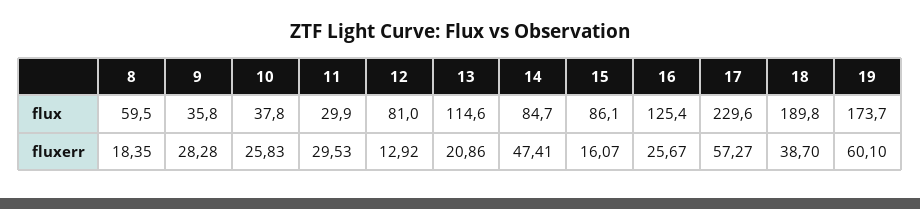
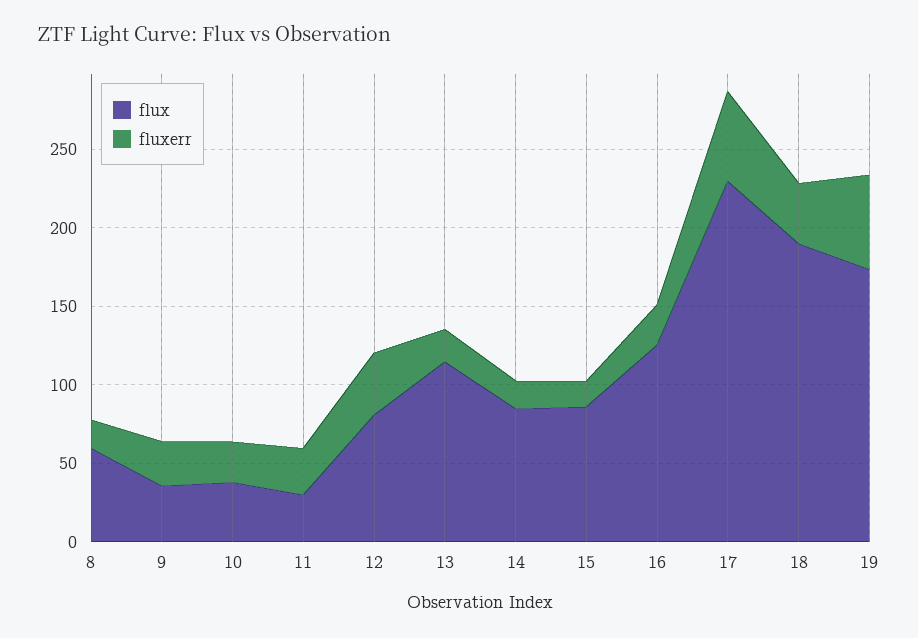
fluxerr, 12: 12.92 -> 40
fluxerr, 14: 47.41 -> 20

